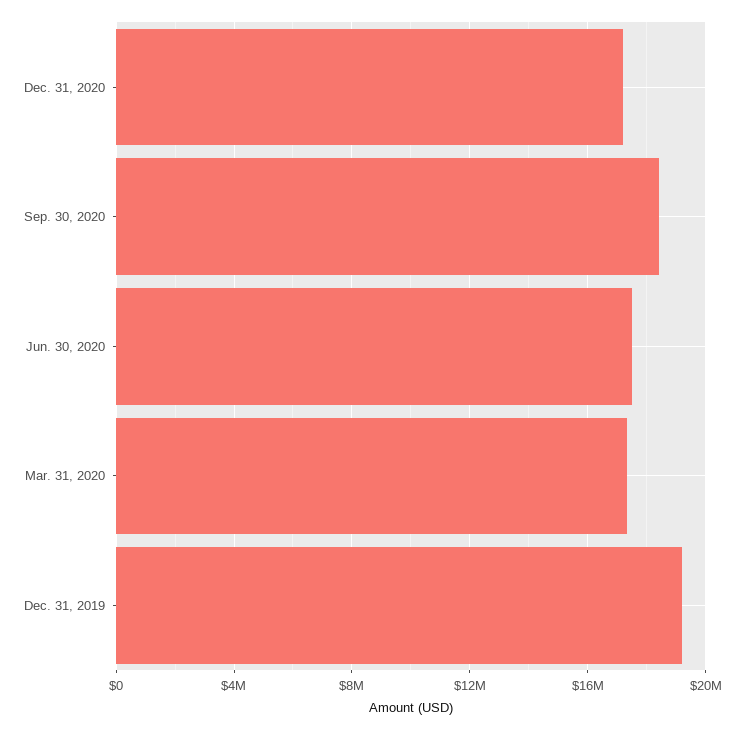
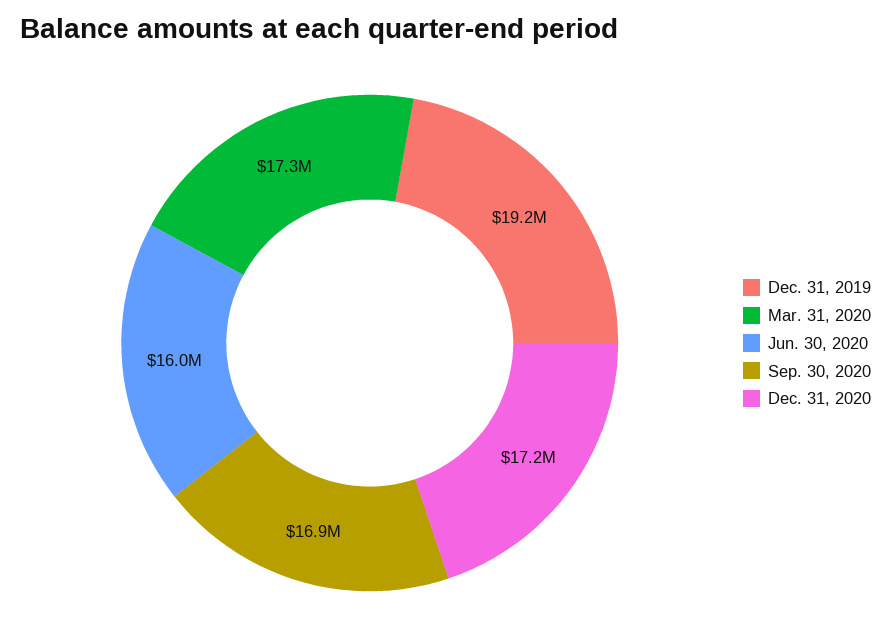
Sep. 30, 2020: 18500000 -> 16900000
Jun. 30, 2020: 17500000 -> 16000000

